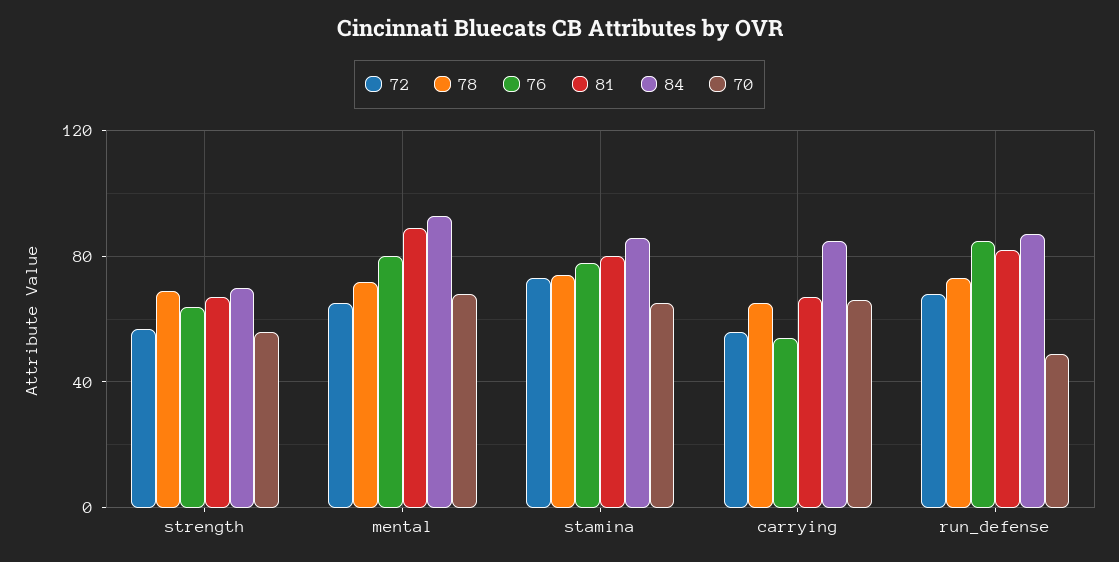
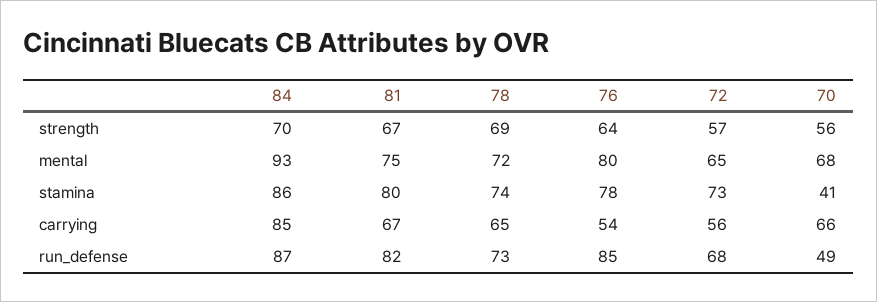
81, mental: 90 -> 75
70, stamina: 65 -> 41

